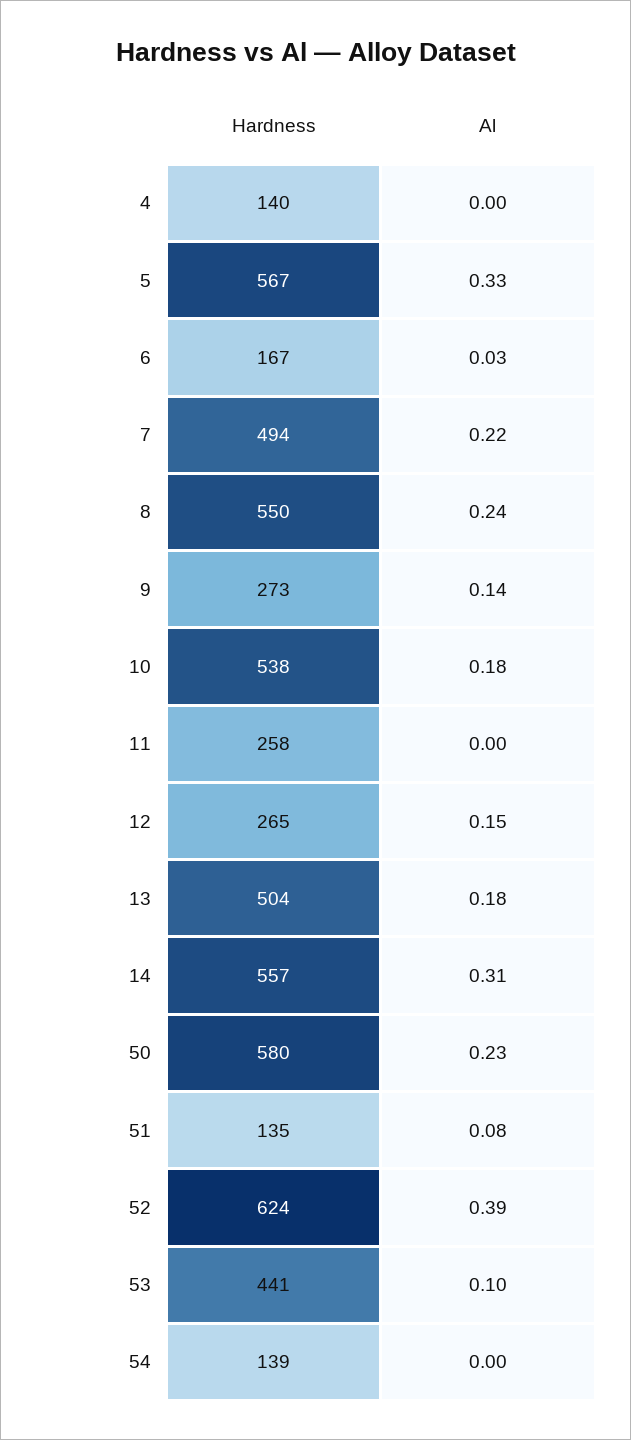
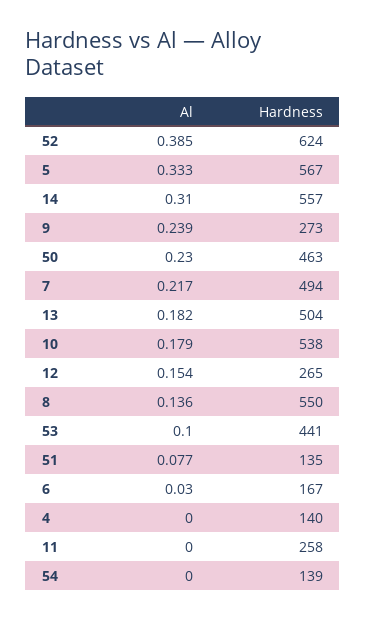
Al, 8: 0.24 -> 0.136
Al, 9: 0.14 -> 0.239
Hardness, 50: 580 -> 463

